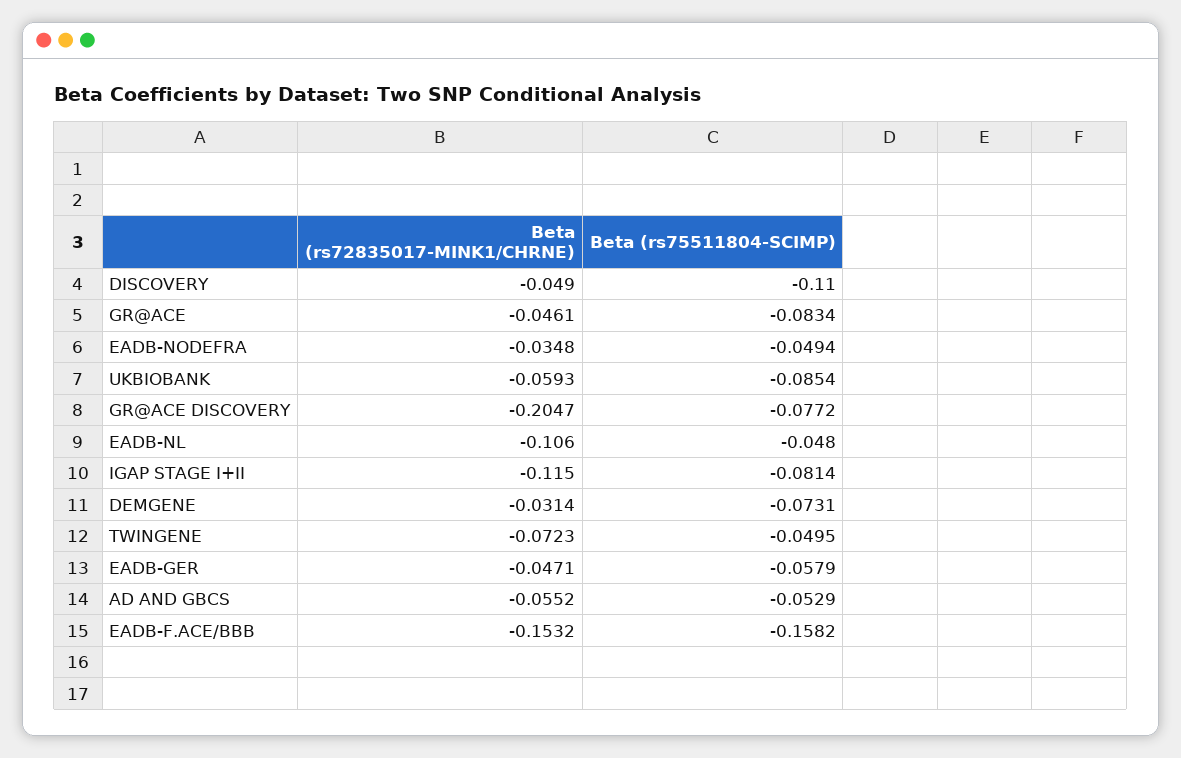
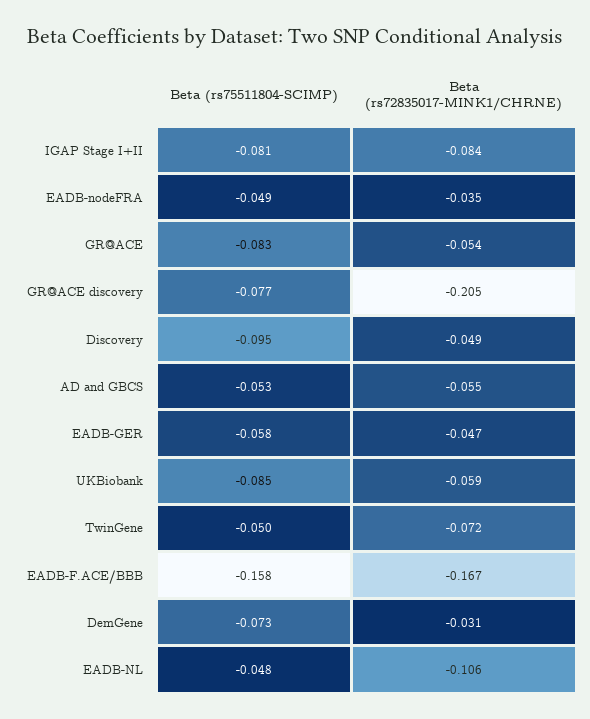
Beta (rs75511804-SCIMP), DISCOVERY: -0.11 -> -0.095
Beta (rs72835017-MINK1/CHRNE), GR@ACE: -0.0461 -> -0.054
Beta (rs72835017-MINK1/CHRNE), IGAP STAGE I+II: -0.115 -> -0.084
Beta (rs72835017-MINK1/CHRNE), EADB-F.ACE/BBB: -0.1532 -> -0.167

